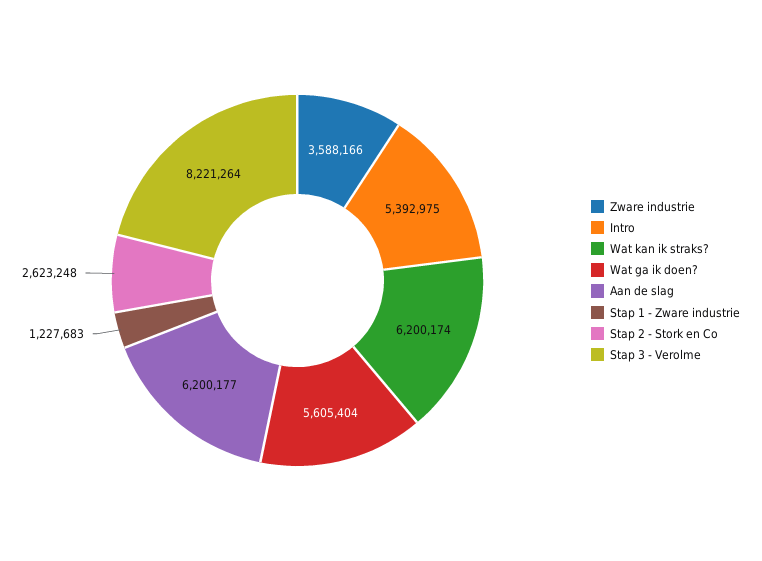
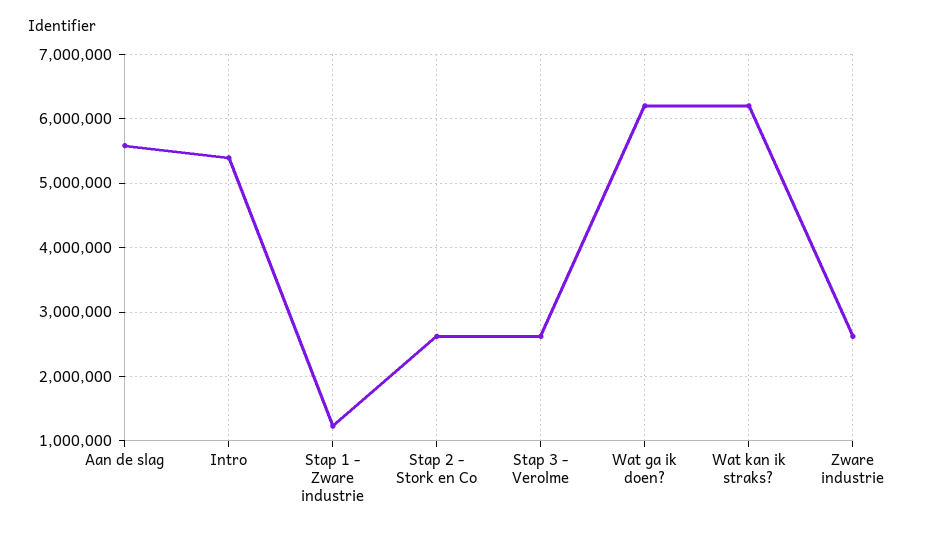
Zware industrie: 3588166 -> 2600000
Wat ga ik doen?: 5605404 -> 6200000
Aan de slag: 6200177 -> 5600000
Stap 3 - Verolme: 8221264 -> 2600000

